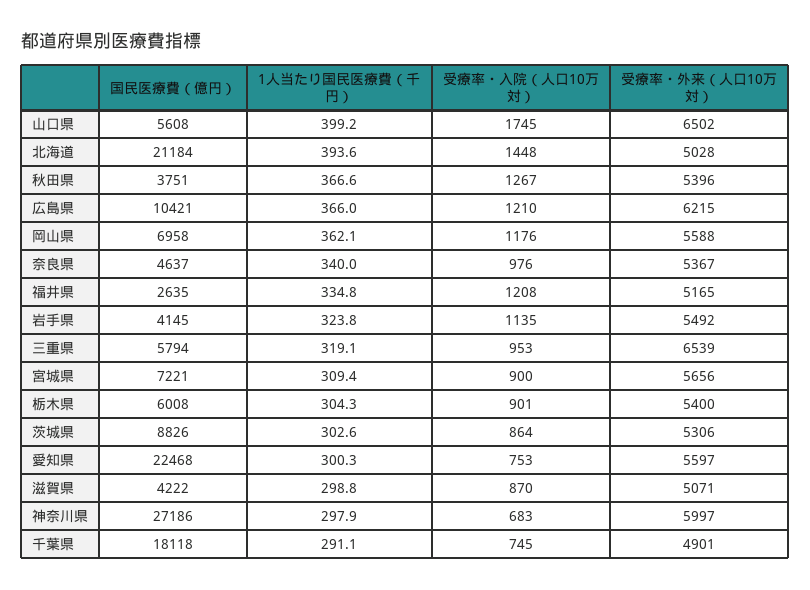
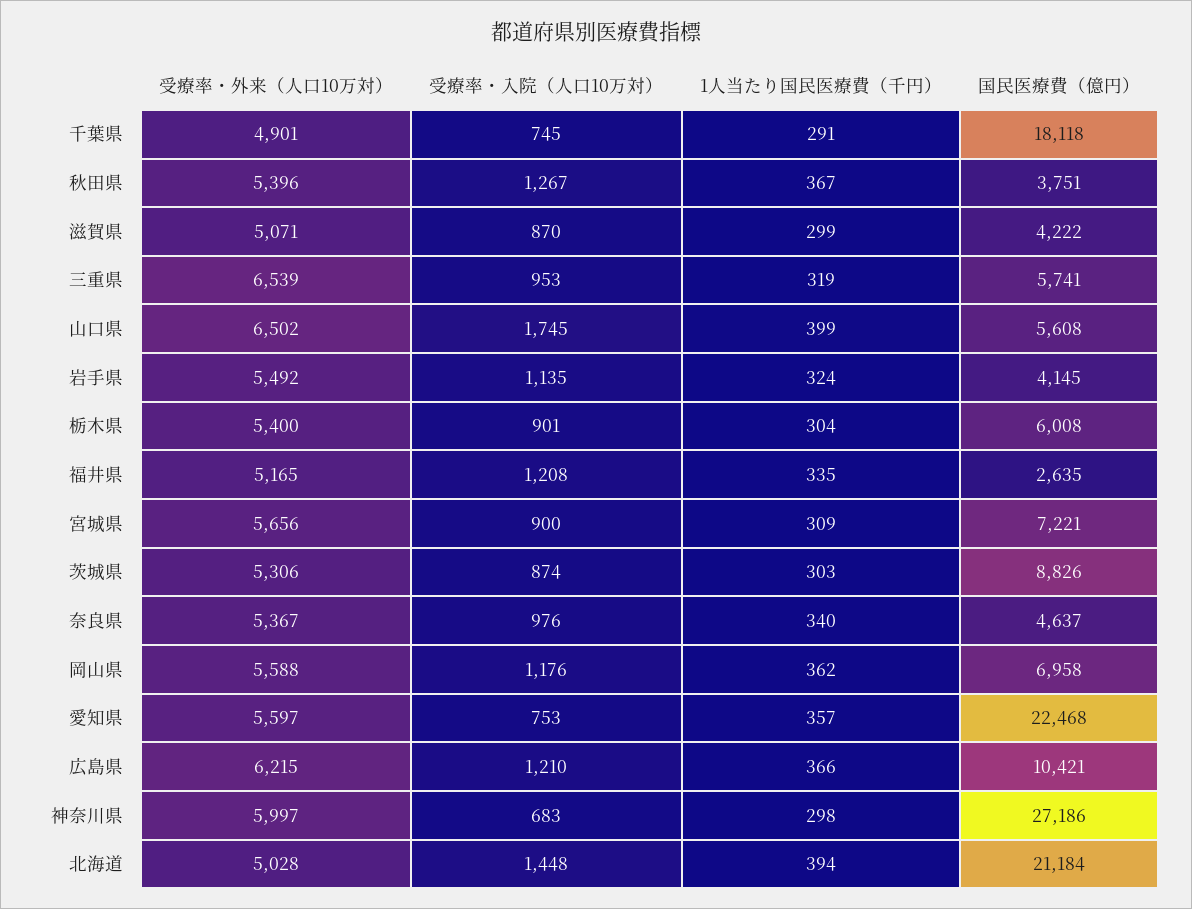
国民医療費（億円）, 三重県: 5794 -> 5741
受療率・入院（人口10万対）, 茨城県: 864 -> 874
1人当たり国民医療費（千円）, 愛知県: 300.3 -> 357

